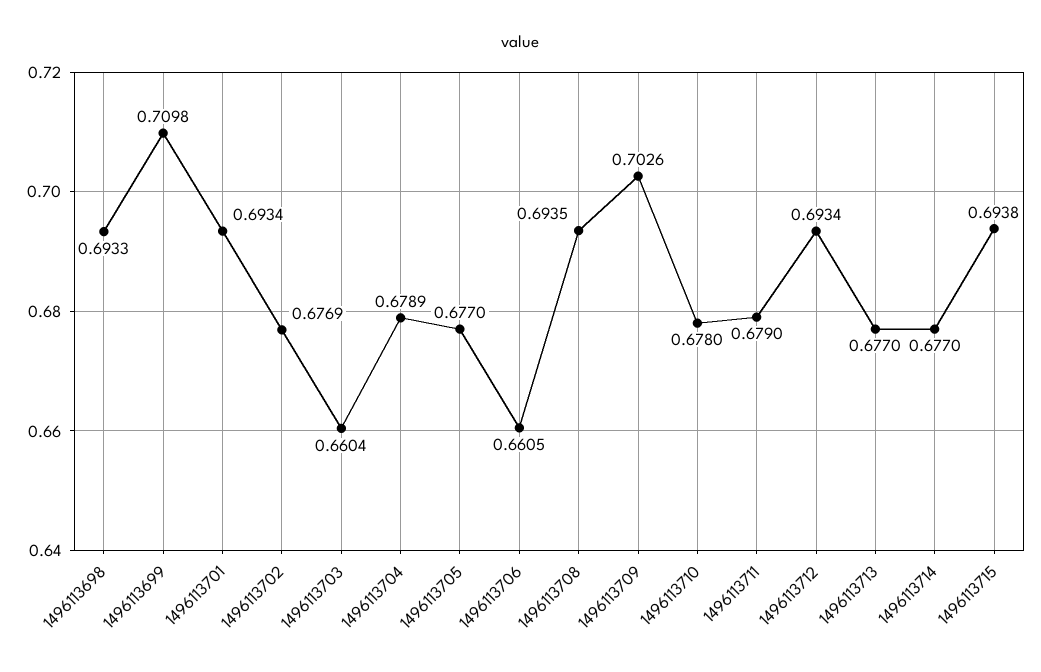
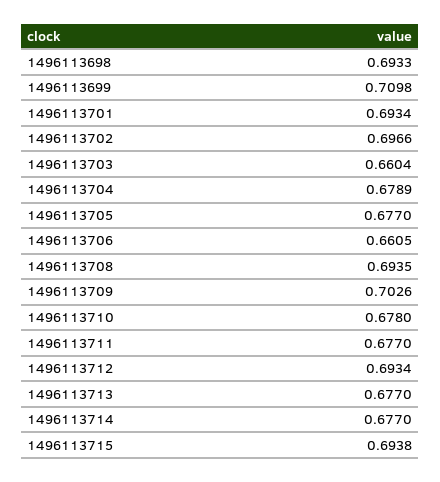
1496113702: 0.6769 -> 0.6966
1496113711: 0.679 -> 0.677

